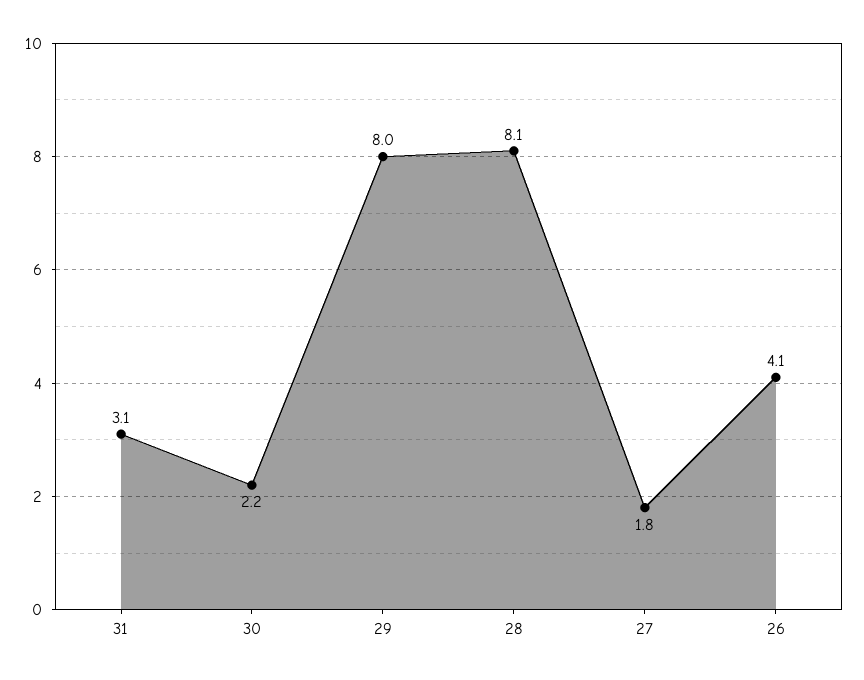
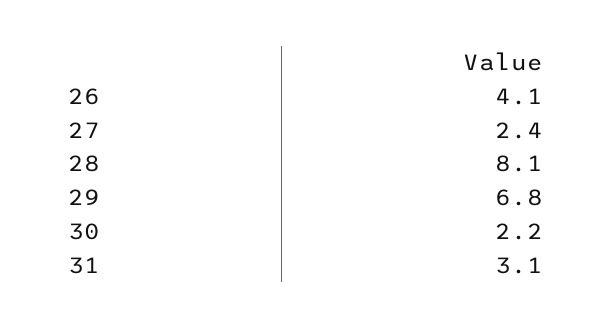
29: 8 -> 6.8
27: 1.8 -> 2.4

